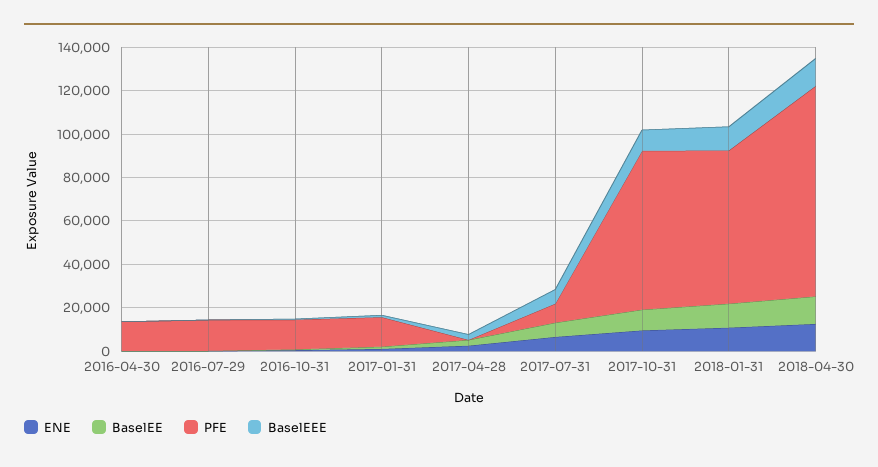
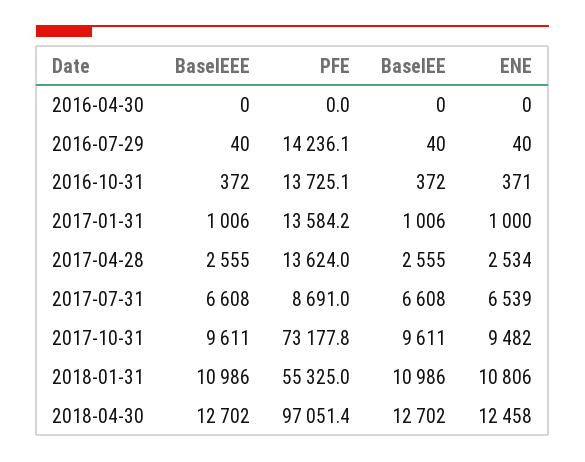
PFE, 2016-04-30: 15000 -> 0
PFE, 2017-04-28: 0 -> 13624
PFE, 2018-01-31: 70000 -> 55325

